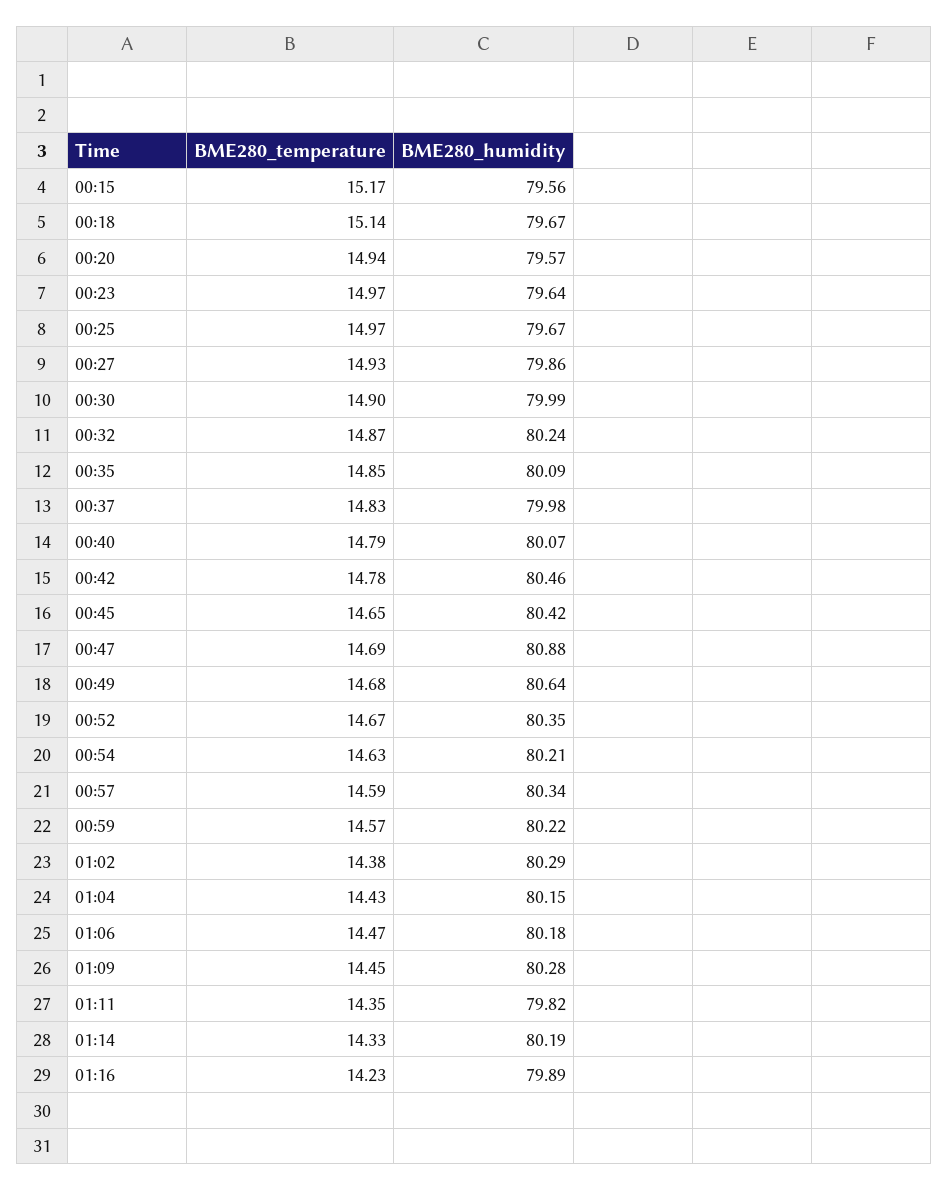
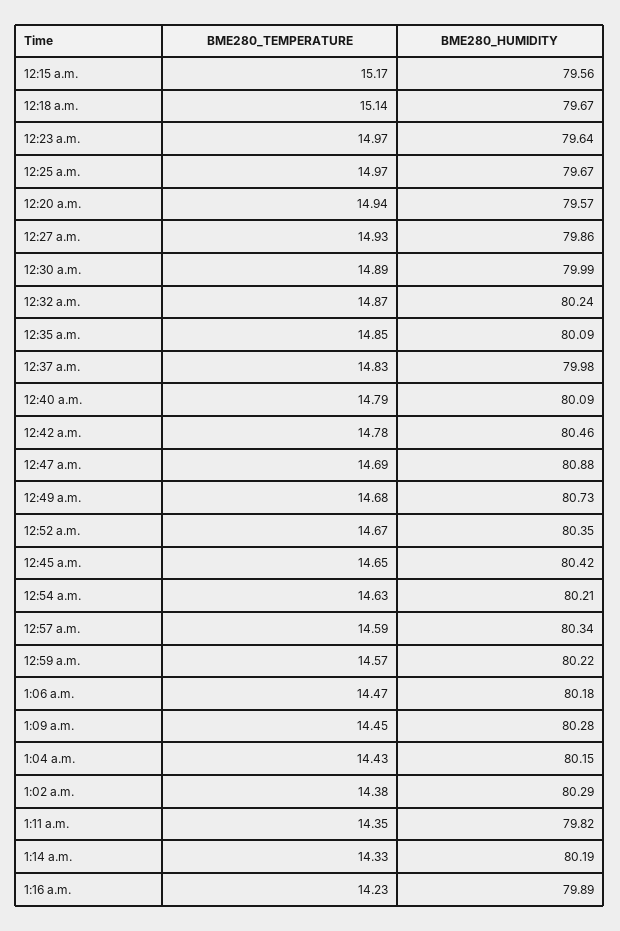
BME280_temperature, 00:30: 14.9 -> 14.89
BME280_humidity, 00:40: 80.07 -> 80.09
BME280_humidity, 00:49: 80.64 -> 80.73

